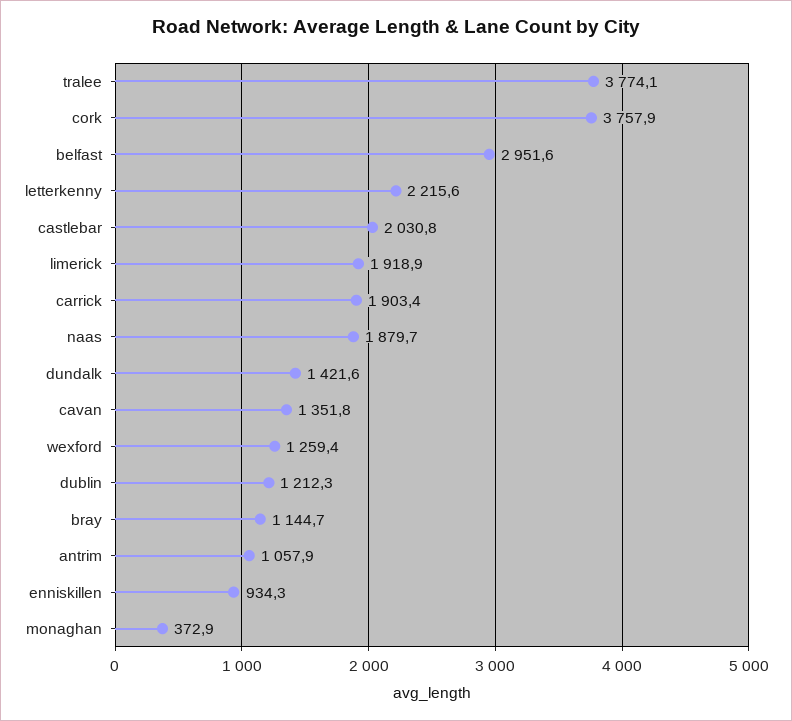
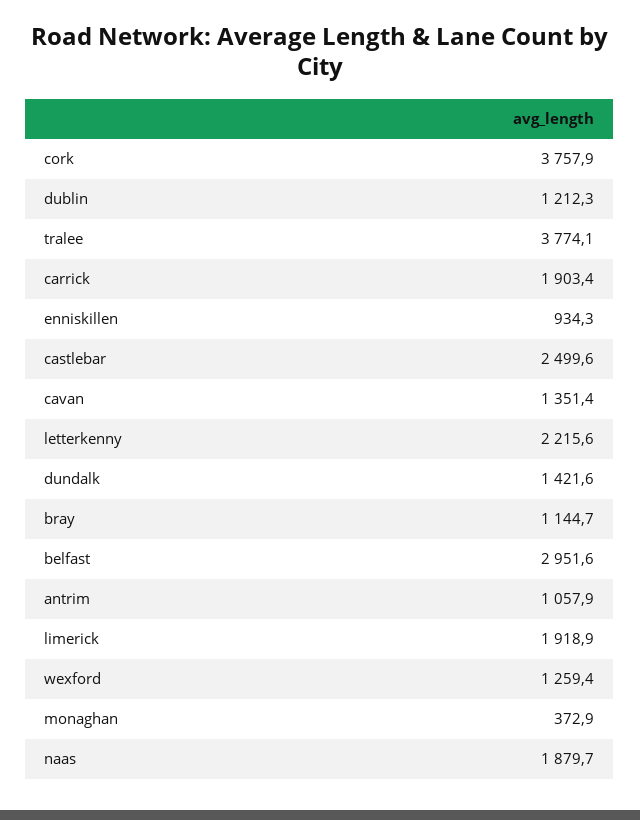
castlebar: 2030.8 -> 2499.6
cavan: 1351.8 -> 1351.4

